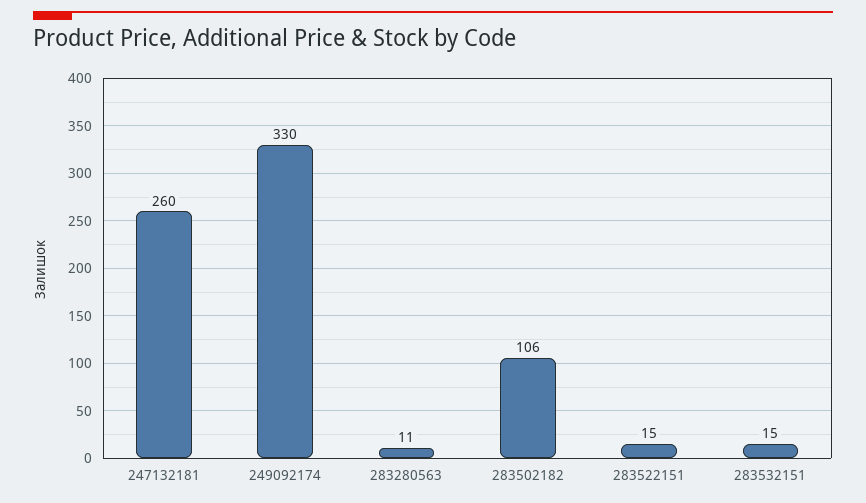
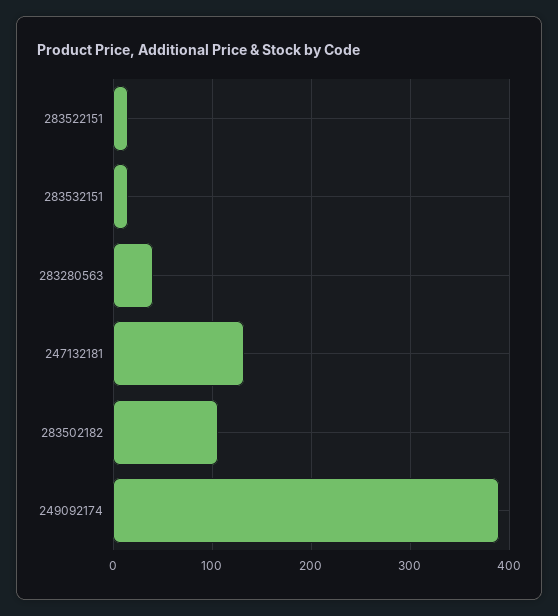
247132181: 260 -> 130
249092174: 330 -> 390
283280563: 11 -> 40

